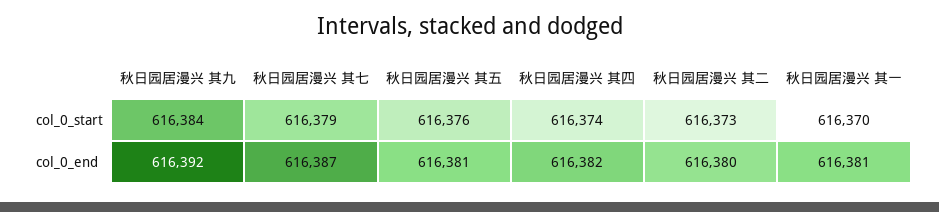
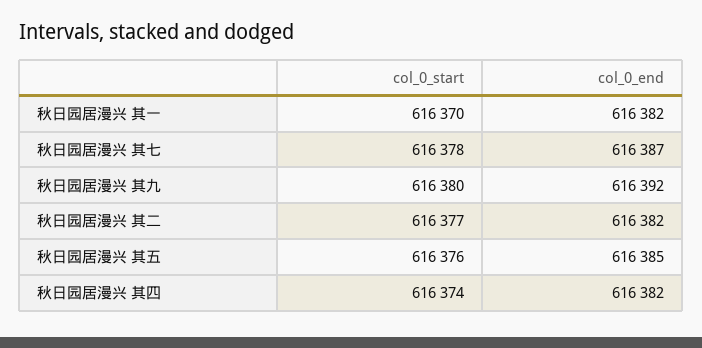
秋日园居漫兴 其九, col_0_start: 616384 -> 616380
秋日园居漫兴 其七, col_0_start: 616379 -> 616378
秋日园居漫兴 其二, col_0_start: 616373 -> 616377
秋日园居漫兴 其五, col_0_end: 616381 -> 616385
秋日园居漫兴 其二, col_0_end: 616380 -> 616382
秋日园居漫兴 其一, col_0_end: 616381 -> 616382

